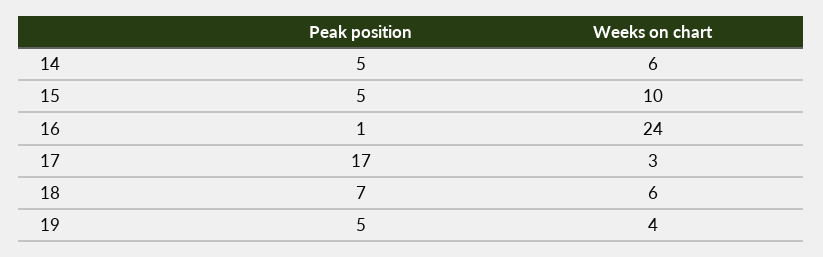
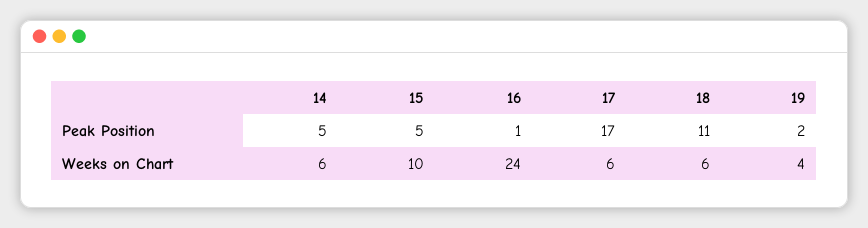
Weeks on chart, 17: 3 -> 6
Peak position, 18: 7 -> 11
Peak position, 19: 5 -> 2

